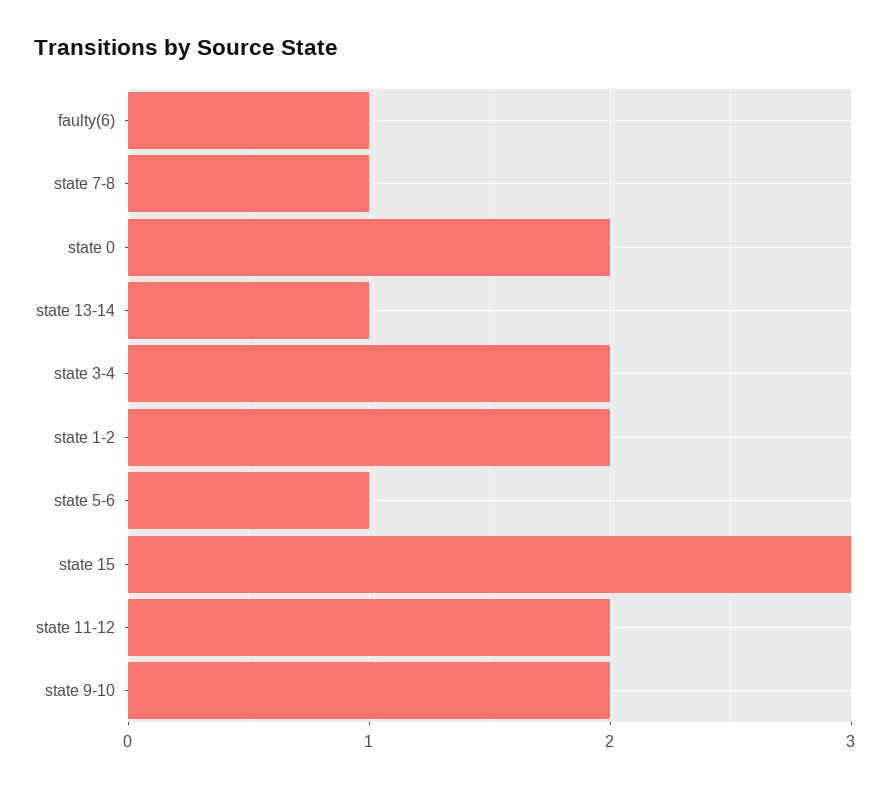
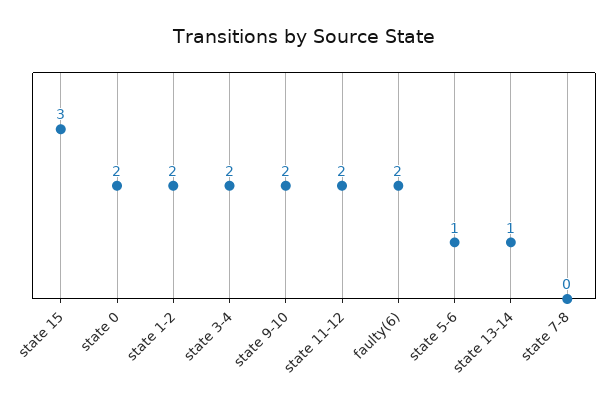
faulty(6): 1 -> 2
state 7-8: 1 -> 0

